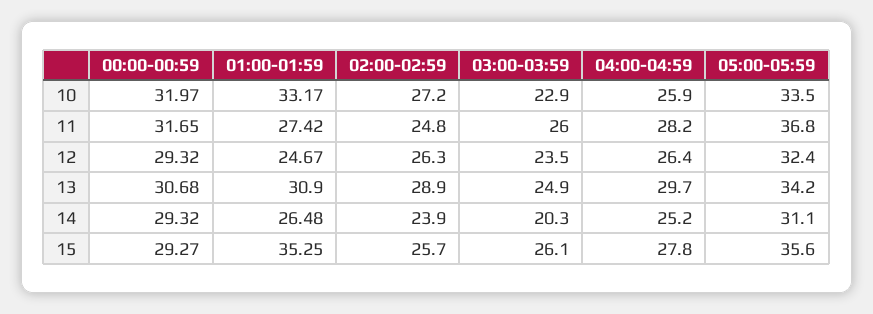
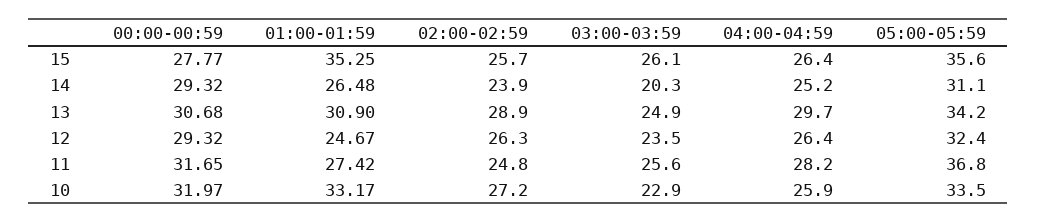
03:00-03:59, 11: 26 -> 25.6
00:00-00:59, 15: 29.27 -> 27.77
04:00-04:59, 15: 27.8 -> 26.4

